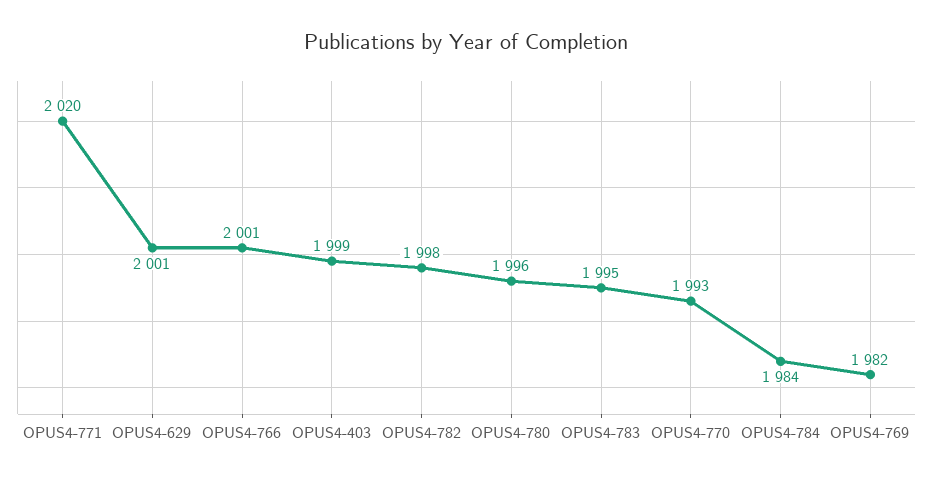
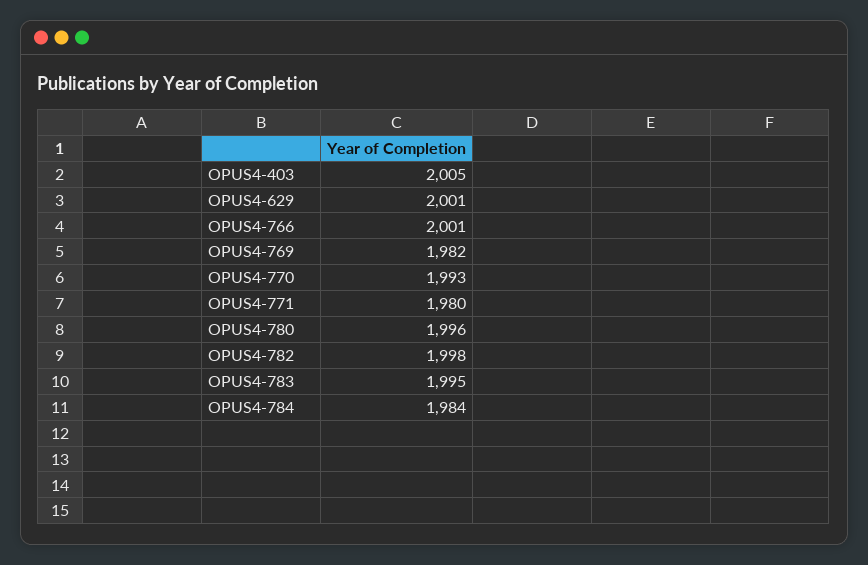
OPUS4-771: 2020 -> 1980
OPUS4-403: 1999 -> 2005

